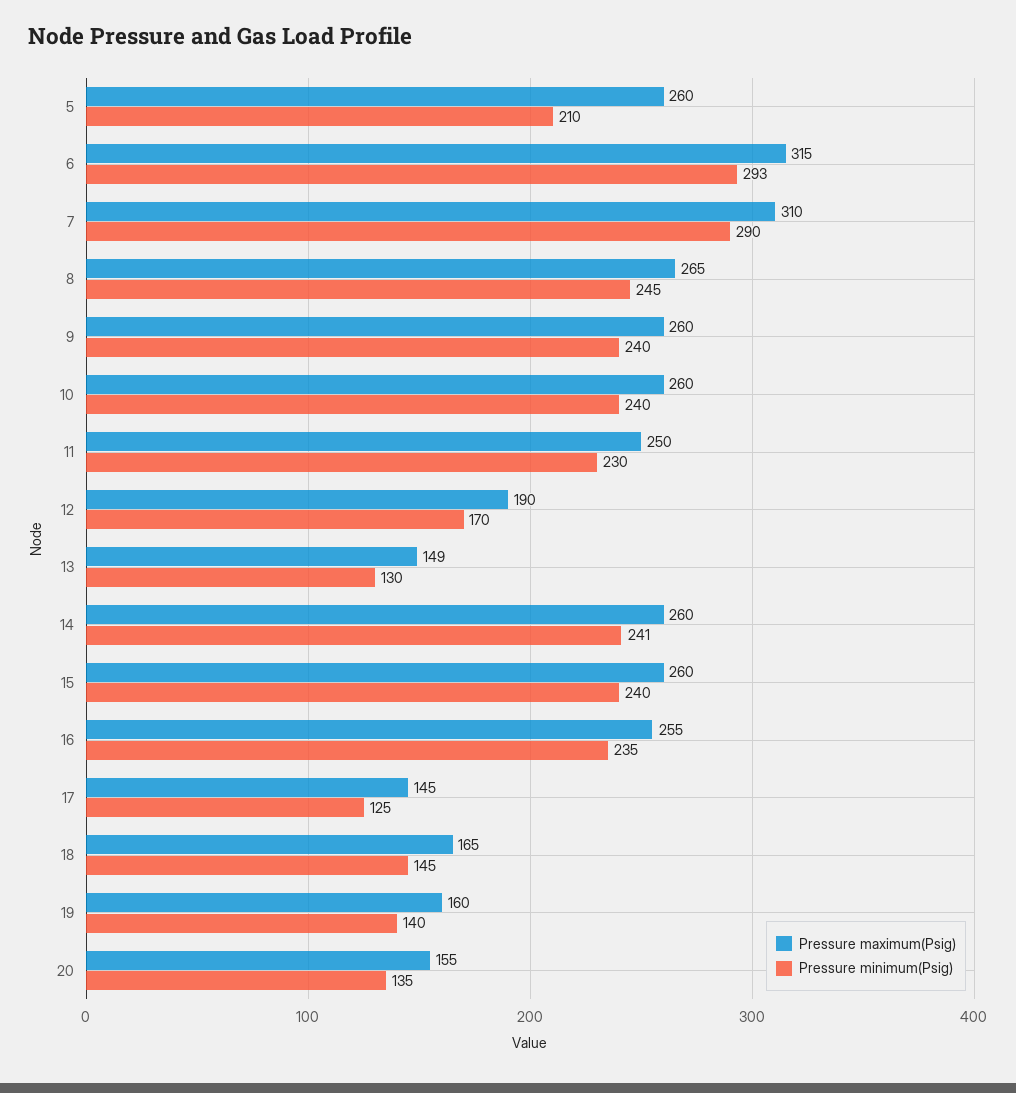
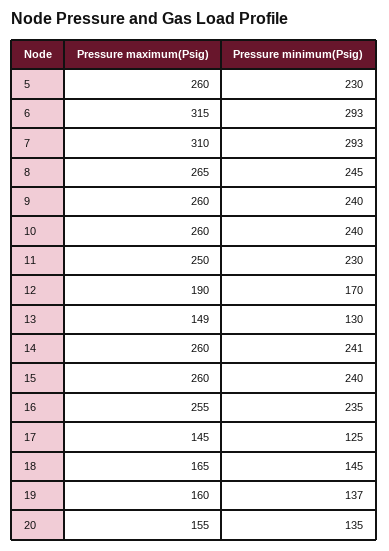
Pressure minimum(Psig), 5: 210 -> 230
Pressure minimum(Psig), 7: 290 -> 293
Pressure minimum(Psig), 19: 140 -> 137

